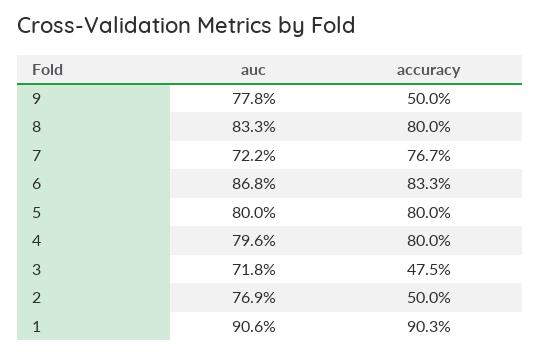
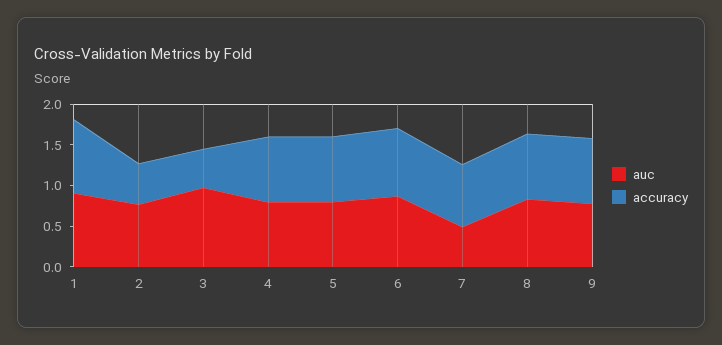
accuracy, 9: 0.5 -> 0.8
auc, 7: 0.722 -> 0.5
auc, 3: 0.718 -> 1

